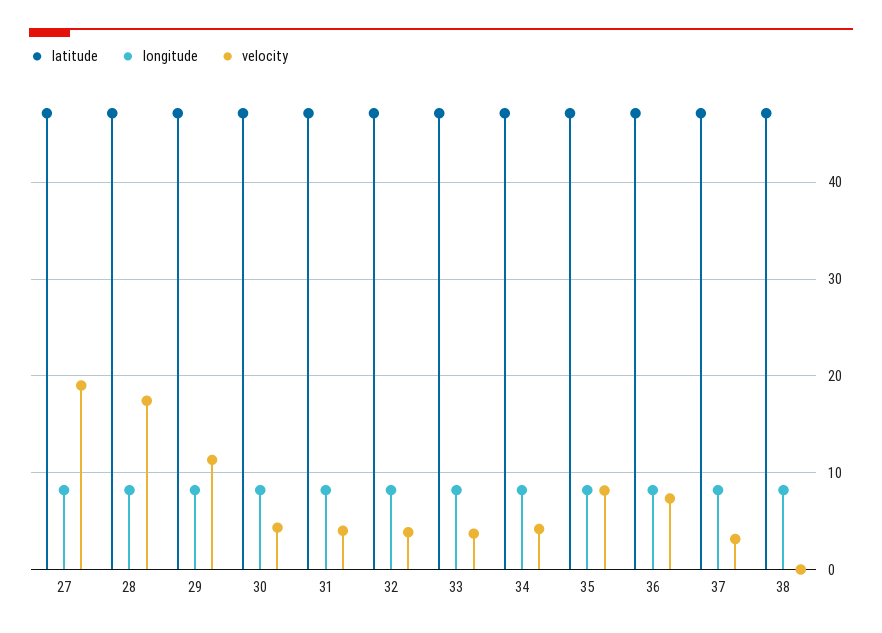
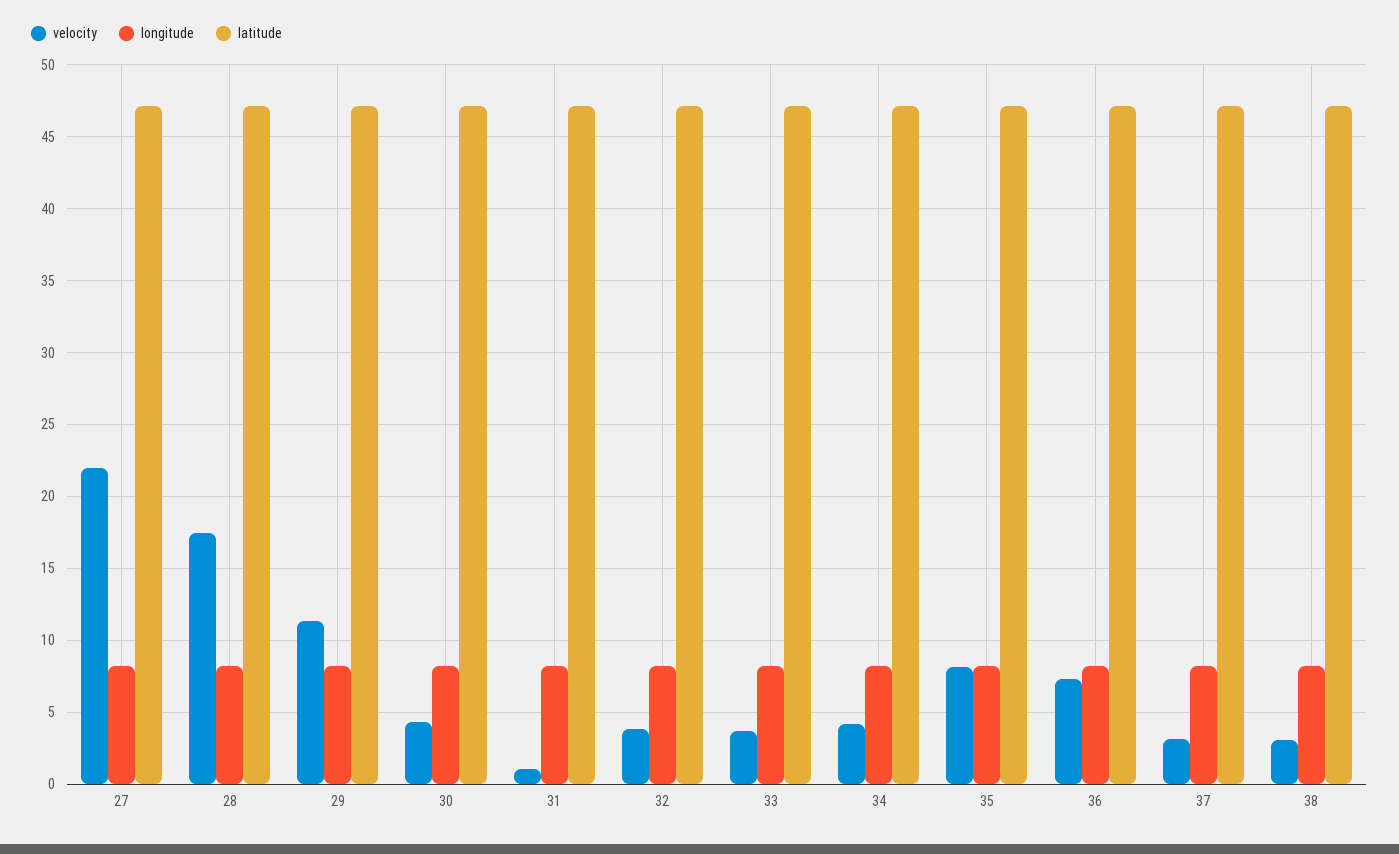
velocity, 27: 19 -> 22
velocity, 31: 4 -> 1
velocity, 38: 0 -> 3

